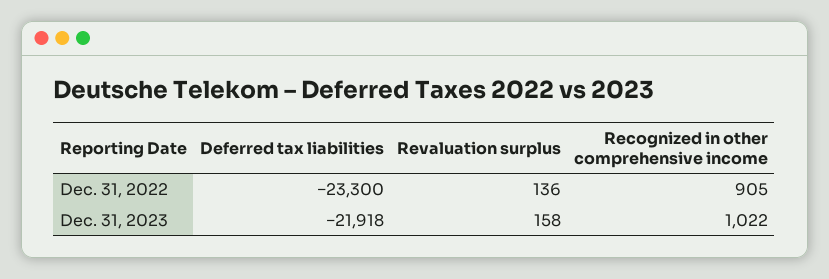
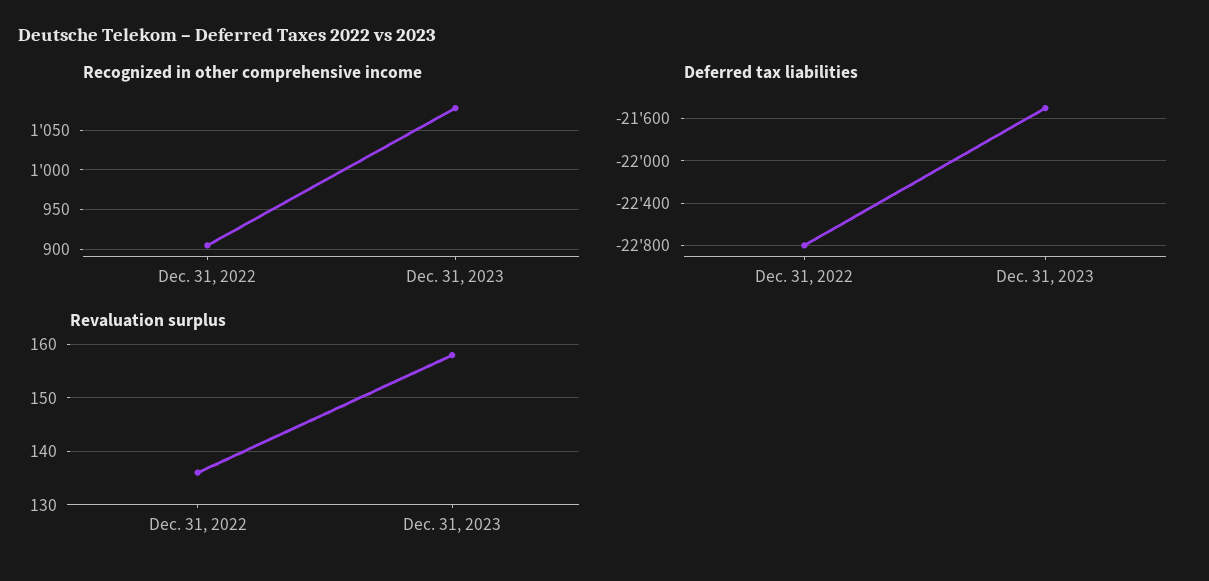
Deferred tax liabilities, Dec. 31, 2022: -23300 -> -22800
Deferred tax liabilities, Dec. 31, 2023: -21918 -> -21500
Recognized in other comprehensive income, Dec. 31, 2023: 1022 -> 1080

